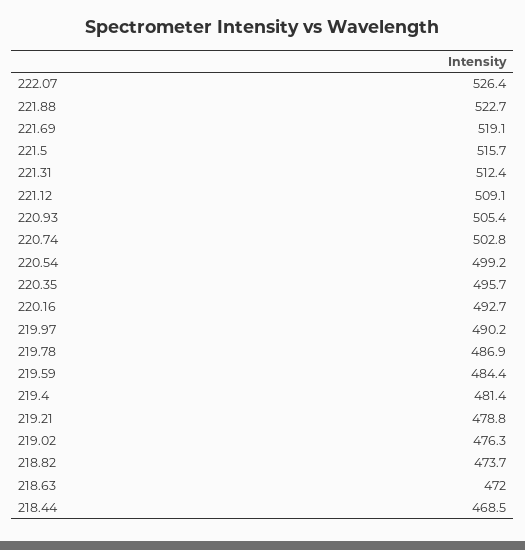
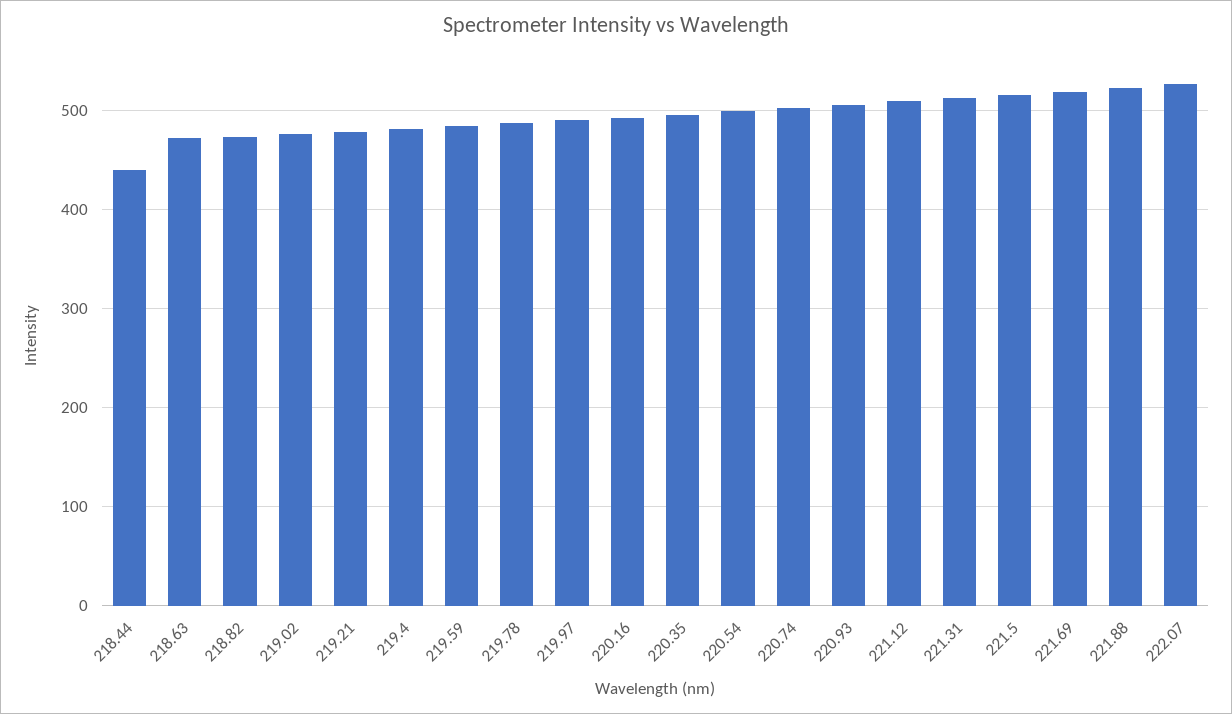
218.44: 468.5 -> 440

